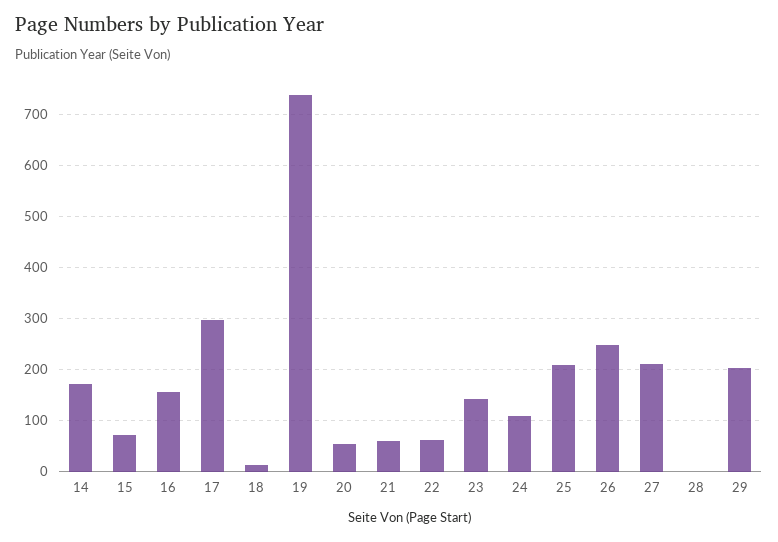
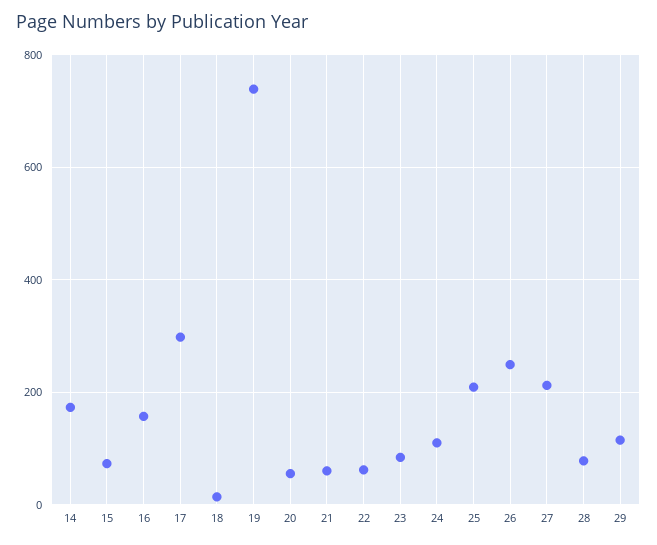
23: 140 -> 80
28: 0 -> 80
29: 200 -> 120

